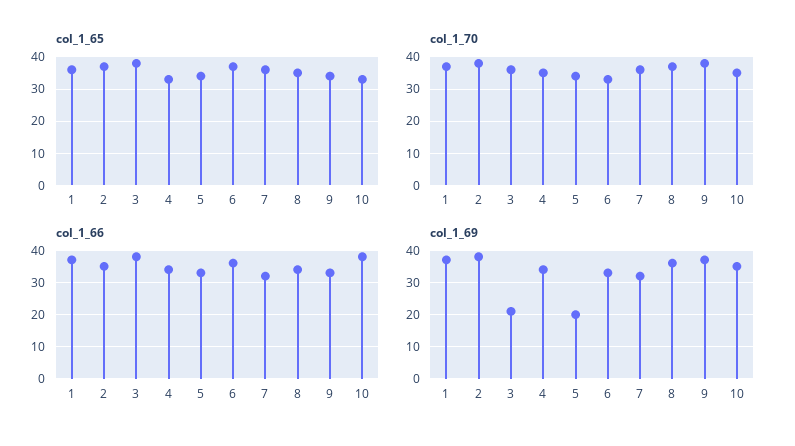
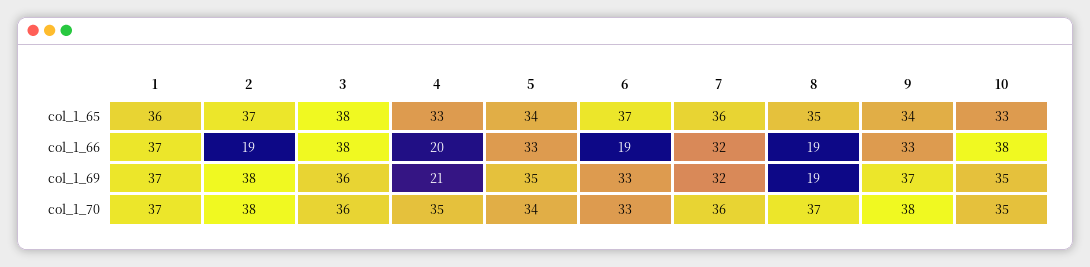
col_1_66, 2: 35 -> 19
col_1_66, 4: 35 -> 20
col_1_66, 6: 35 -> 19
col_1_66, 8: 35 -> 19
col_1_69, 3: 20 -> 36
col_1_69, 4: 35 -> 21
col_1_69, 5: 20 -> 35
col_1_69, 8: 35 -> 19

